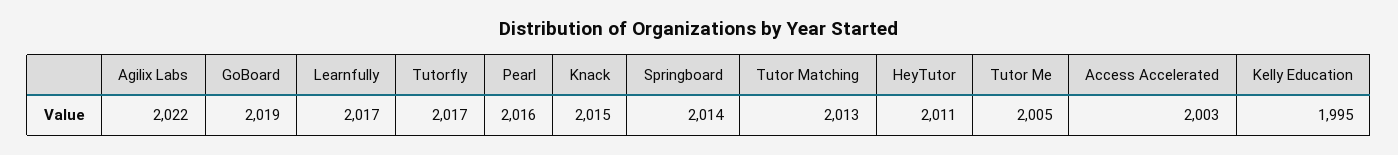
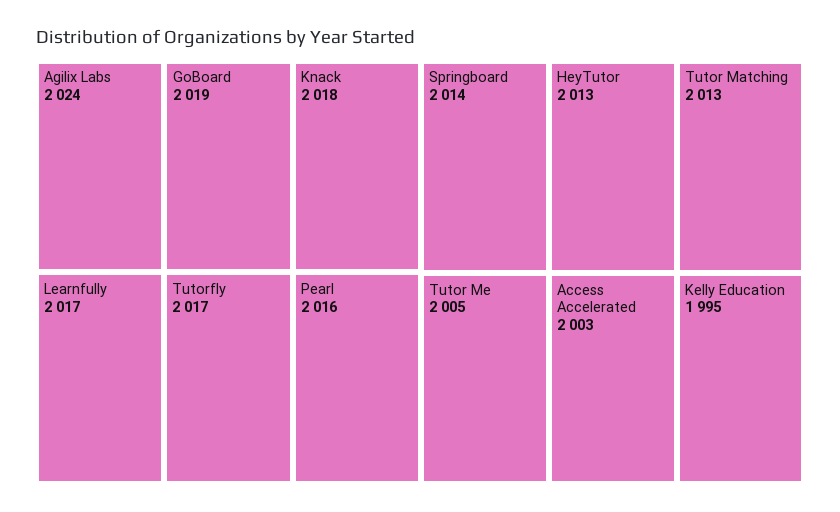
Agilix Labs: 2022 -> 2024
Knack: 2015 -> 2018
HeyTutor: 2011 -> 2013

